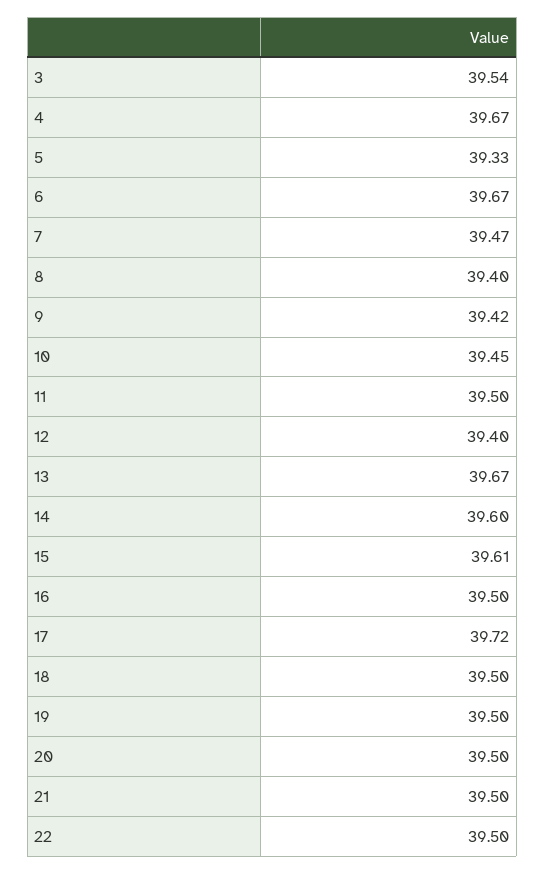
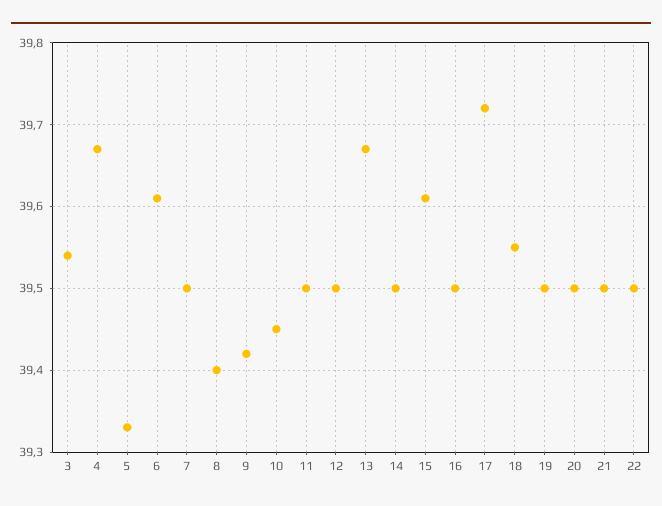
6: 39.67 -> 39.61
7: 39.47 -> 39.5
12: 39.4 -> 39.5
14: 39.6 -> 39.5
18: 39.5 -> 39.55

